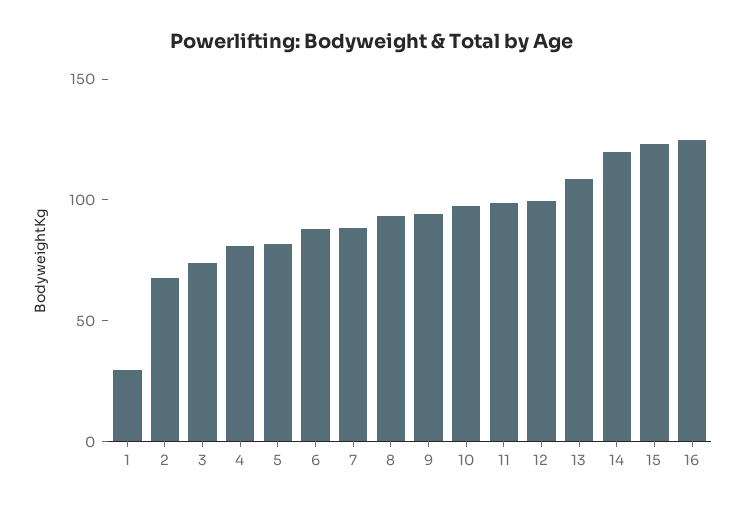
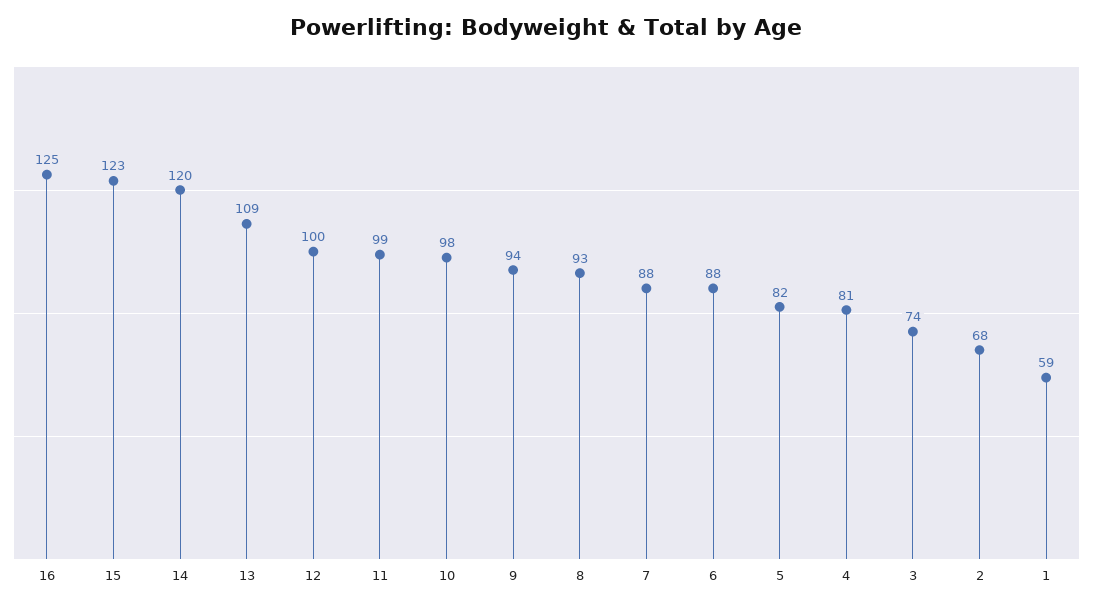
1: 30 -> 59

